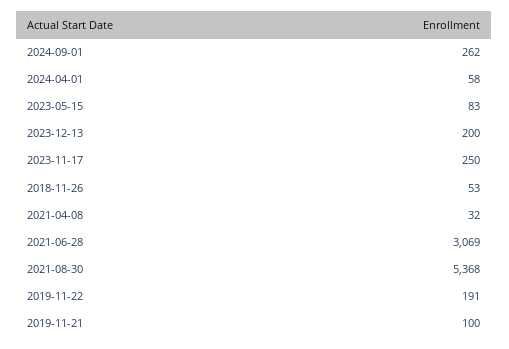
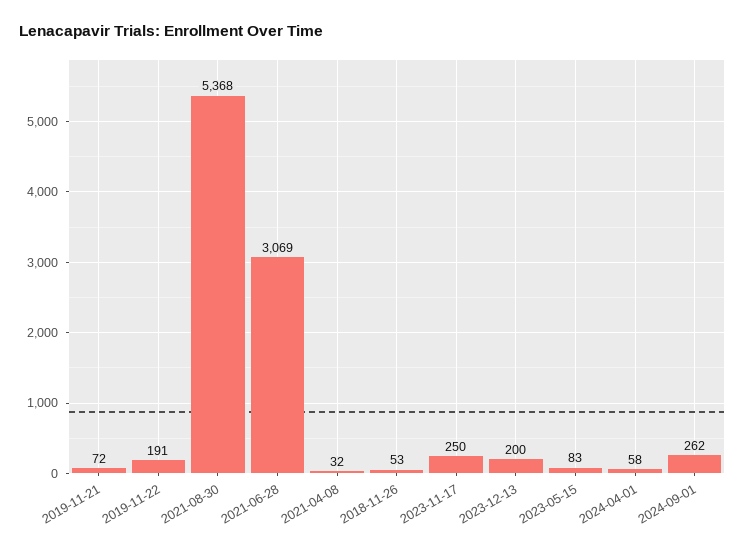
2019-11-21: 100 -> 72

